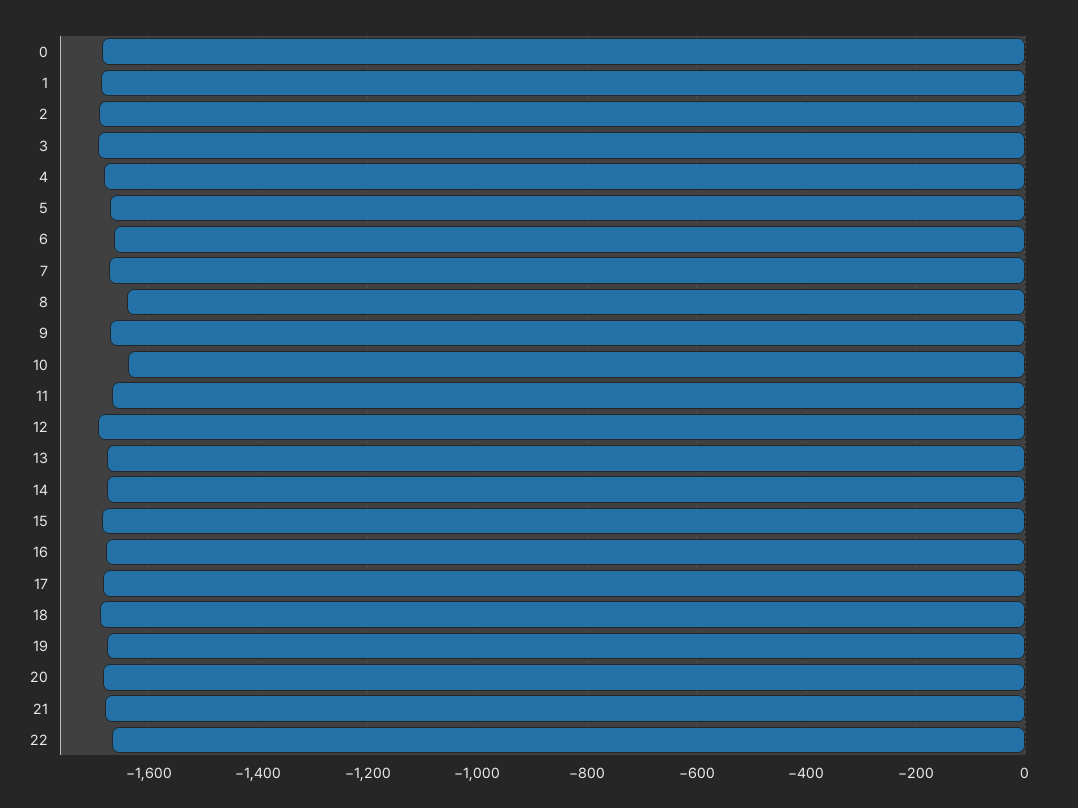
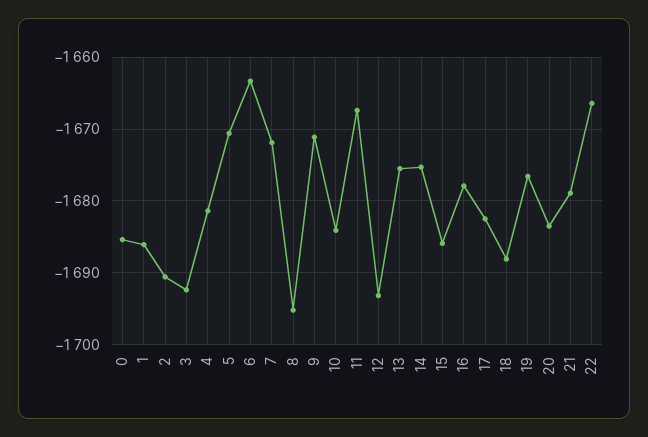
8: -1640 -> -1695
10: -1640 -> -1684

